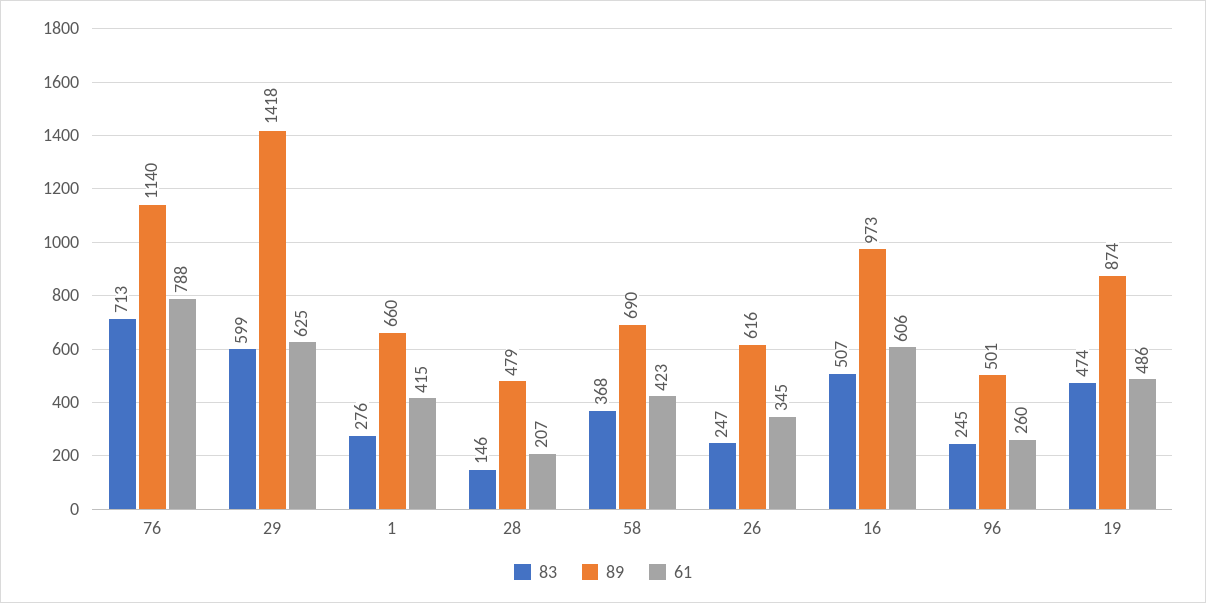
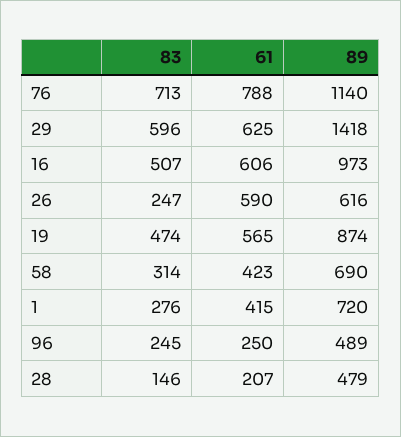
83, 29: 599 -> 596
89, 1: 660 -> 720
83, 58: 368 -> 314
61, 26: 345 -> 590
89, 96: 501 -> 489
61, 96: 260 -> 250
61, 19: 486 -> 565

